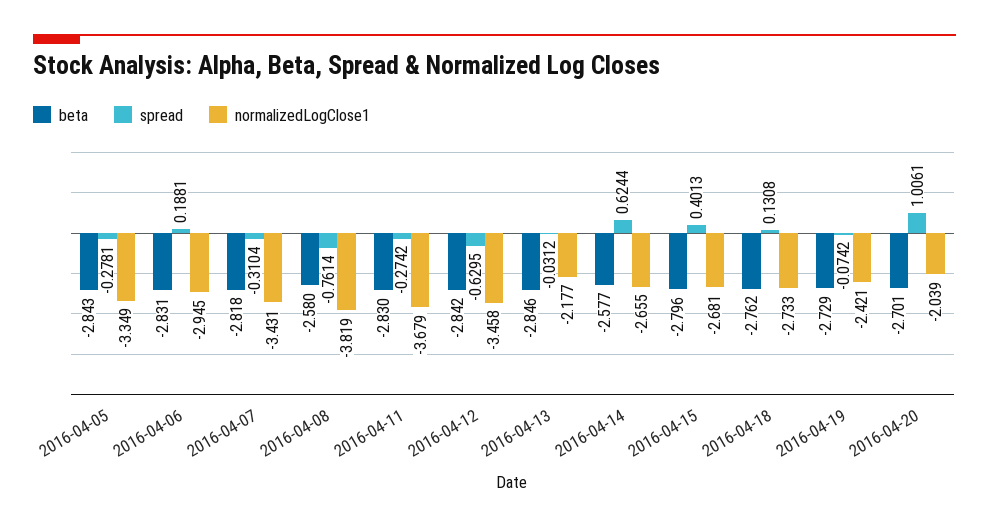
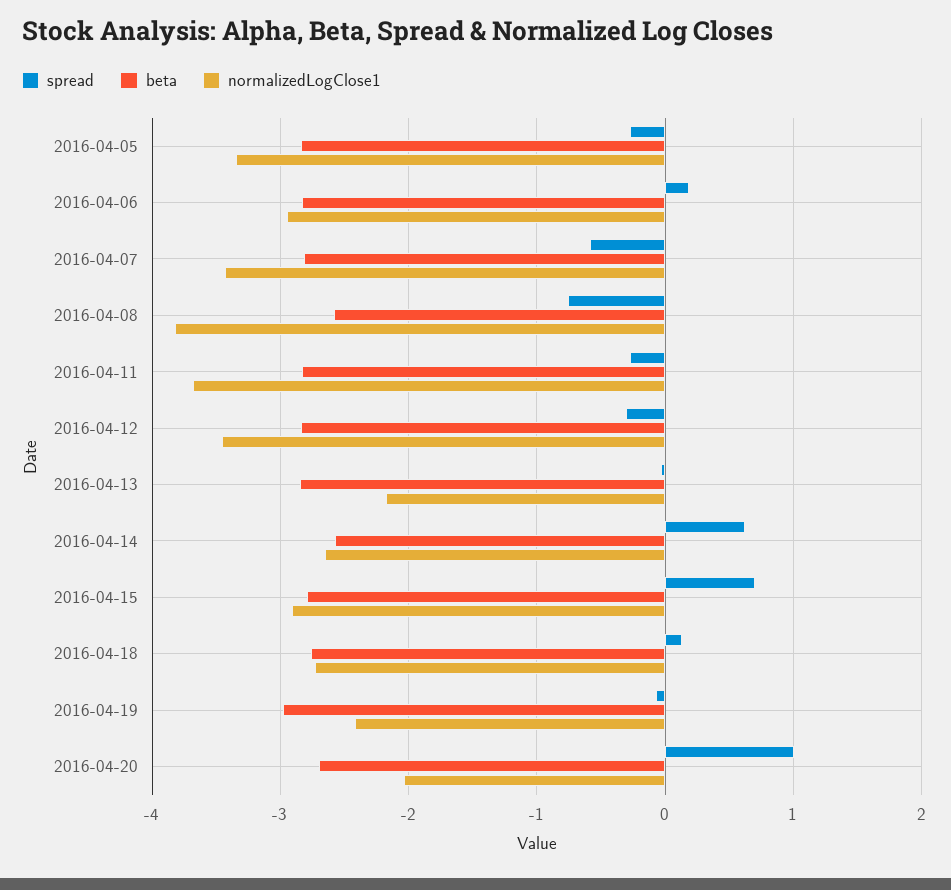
spread, 2016-04-07: -0.3104 -> -0.6
spread, 2016-04-12: -0.6295 -> -0.3
spread, 2016-04-15: 0.4013 -> 0.7
normalizedLogClose1, 2016-04-15: -2.681 -> -2.9
beta, 2016-04-19: -2.729 -> -3

